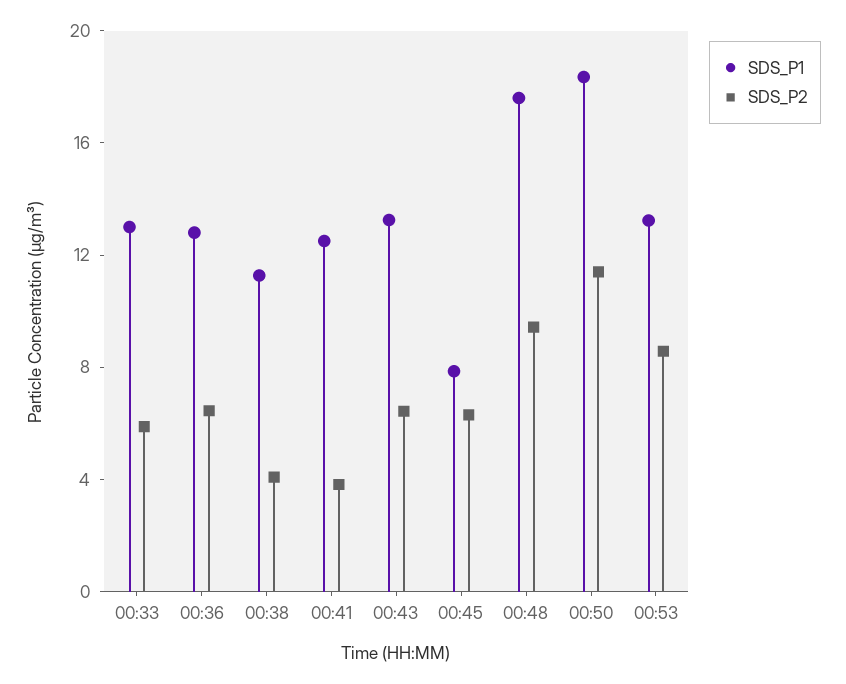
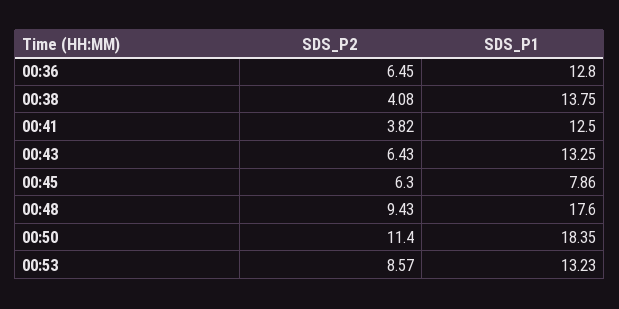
SDS_P1, 00:33: 13 -> none
SDS_P2, 00:33: 6 -> none
SDS_P1, 00:38: 11 -> 13.75

